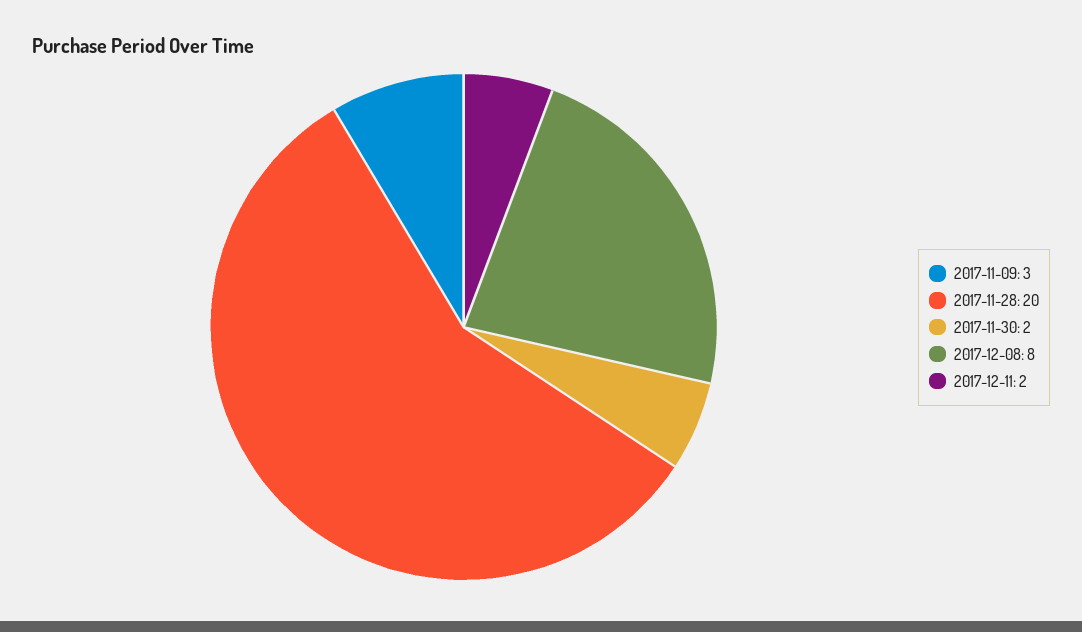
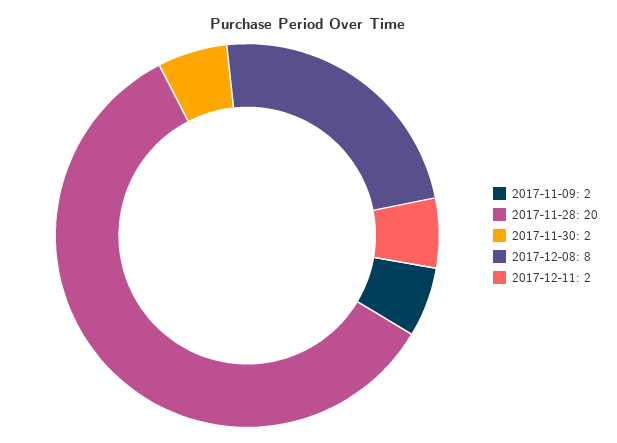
2017-11-09: 3 -> 2

